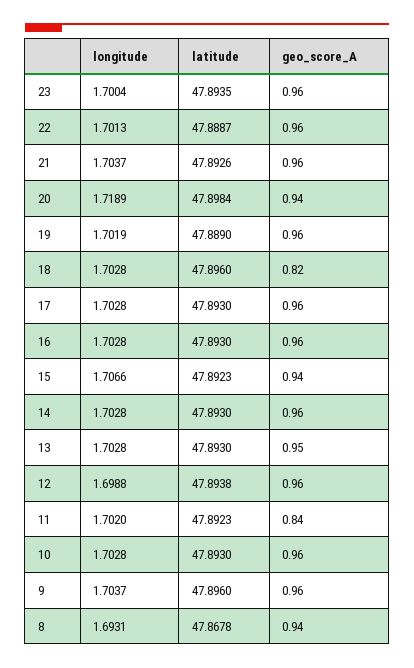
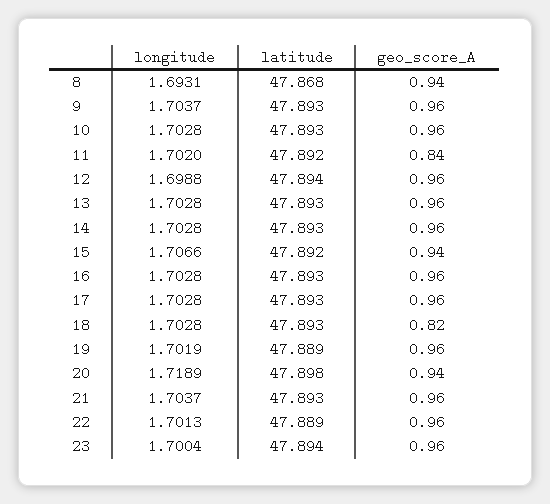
latitude, 18: 47.896 -> 47.893
geo_score_A, 13: 0.95 -> 0.96
latitude, 9: 47.896 -> 47.893

